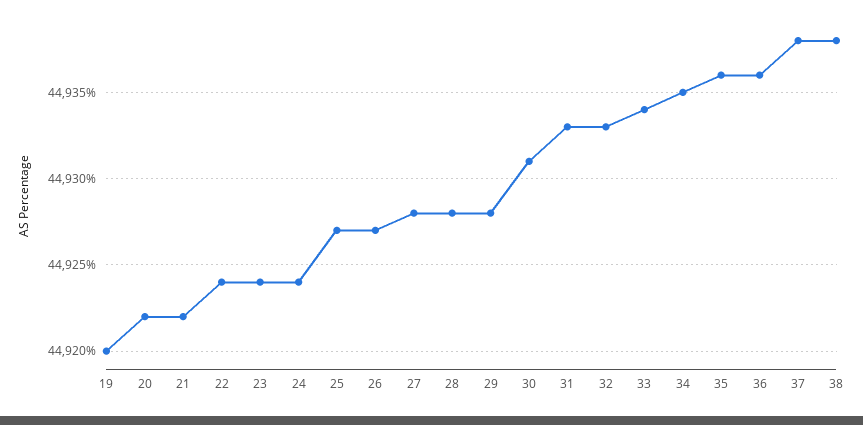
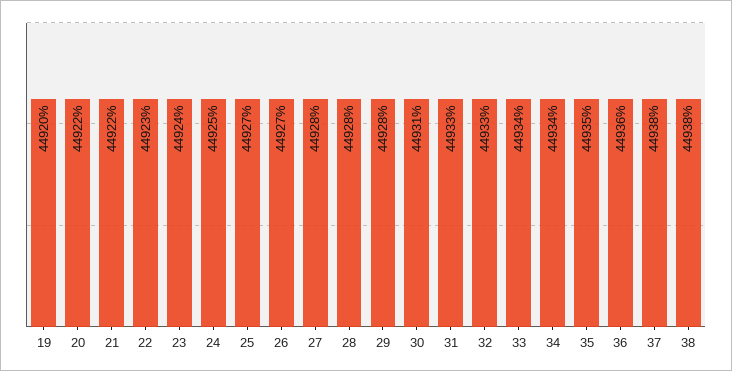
22: 44924 -> 44923
24: 44924 -> 44925
34: 44935 -> 44934
35: 44936 -> 44935

